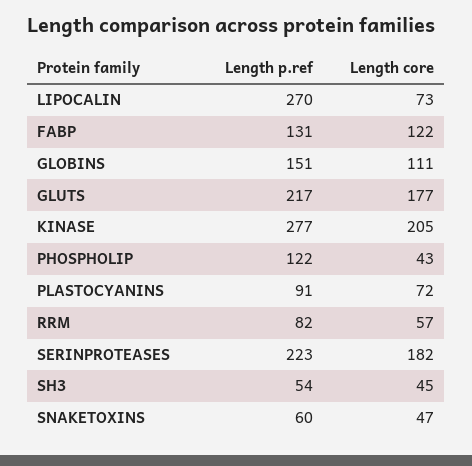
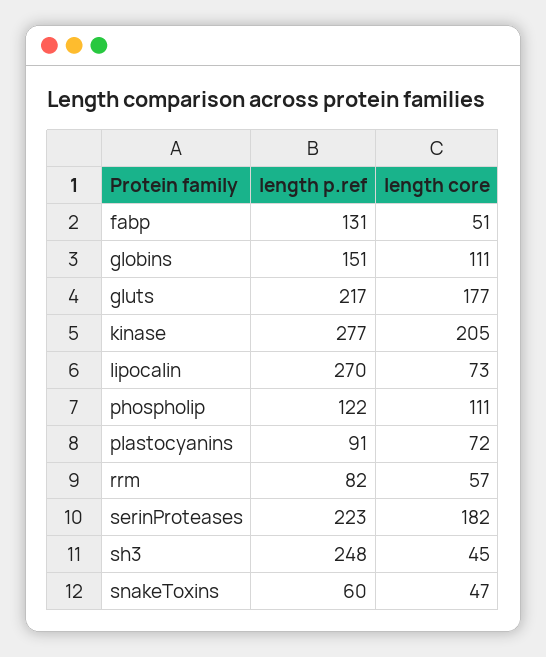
Length core, FABP: 122 -> 51
Length core, PHOSPHOLIP: 43 -> 111
Length p.ref, SH3: 54 -> 248

